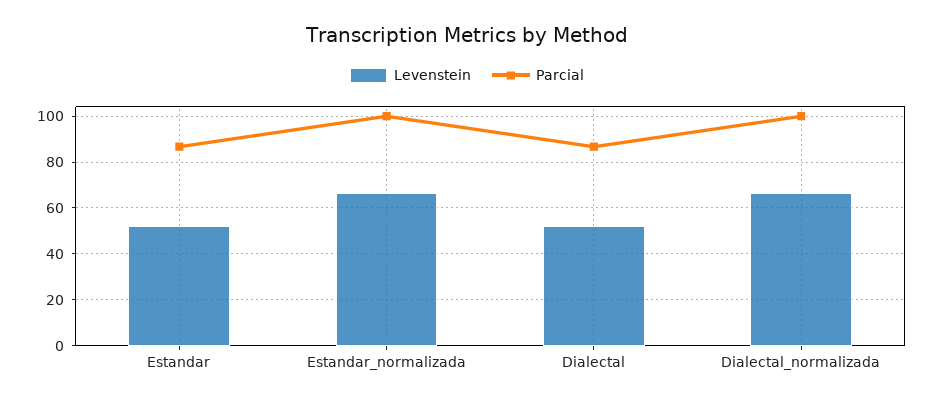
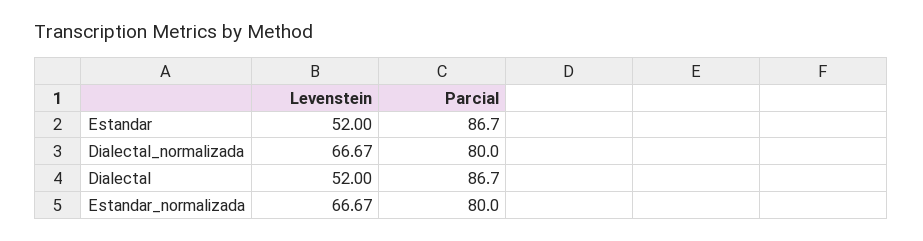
Parcial, Estandar_normalizada: 100 -> 80
Parcial, Dialectal_normalizada: 100 -> 80

